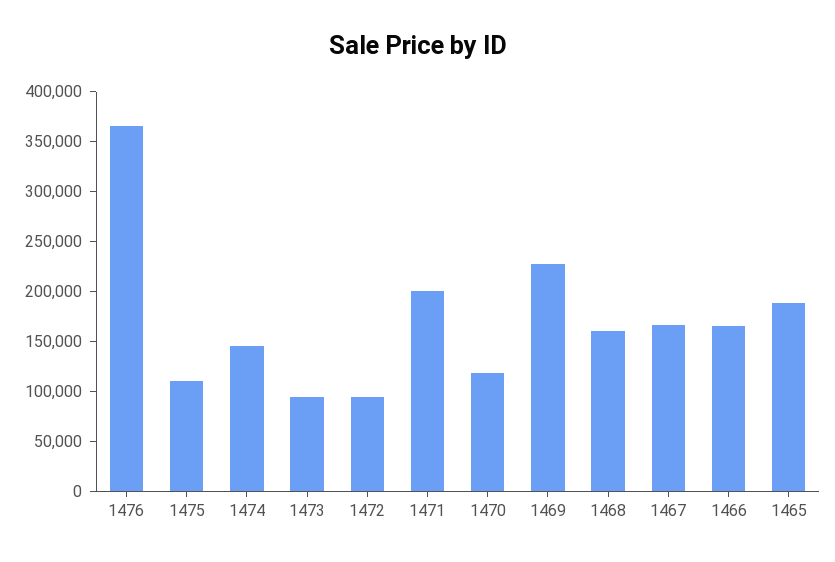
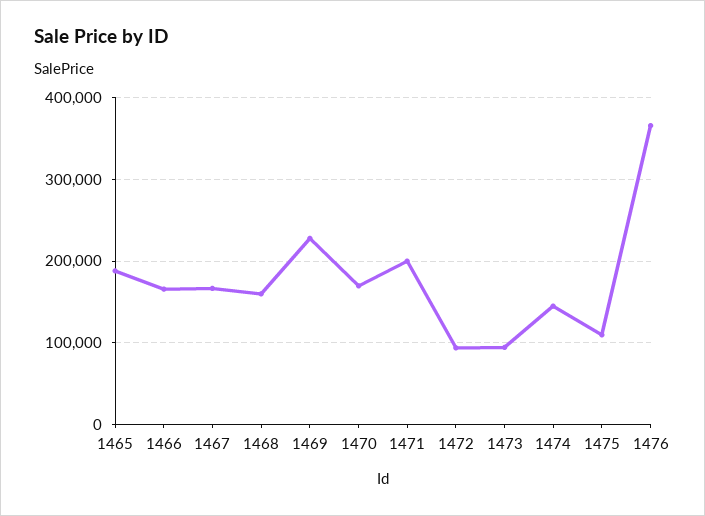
1470: 120000 -> 170000

